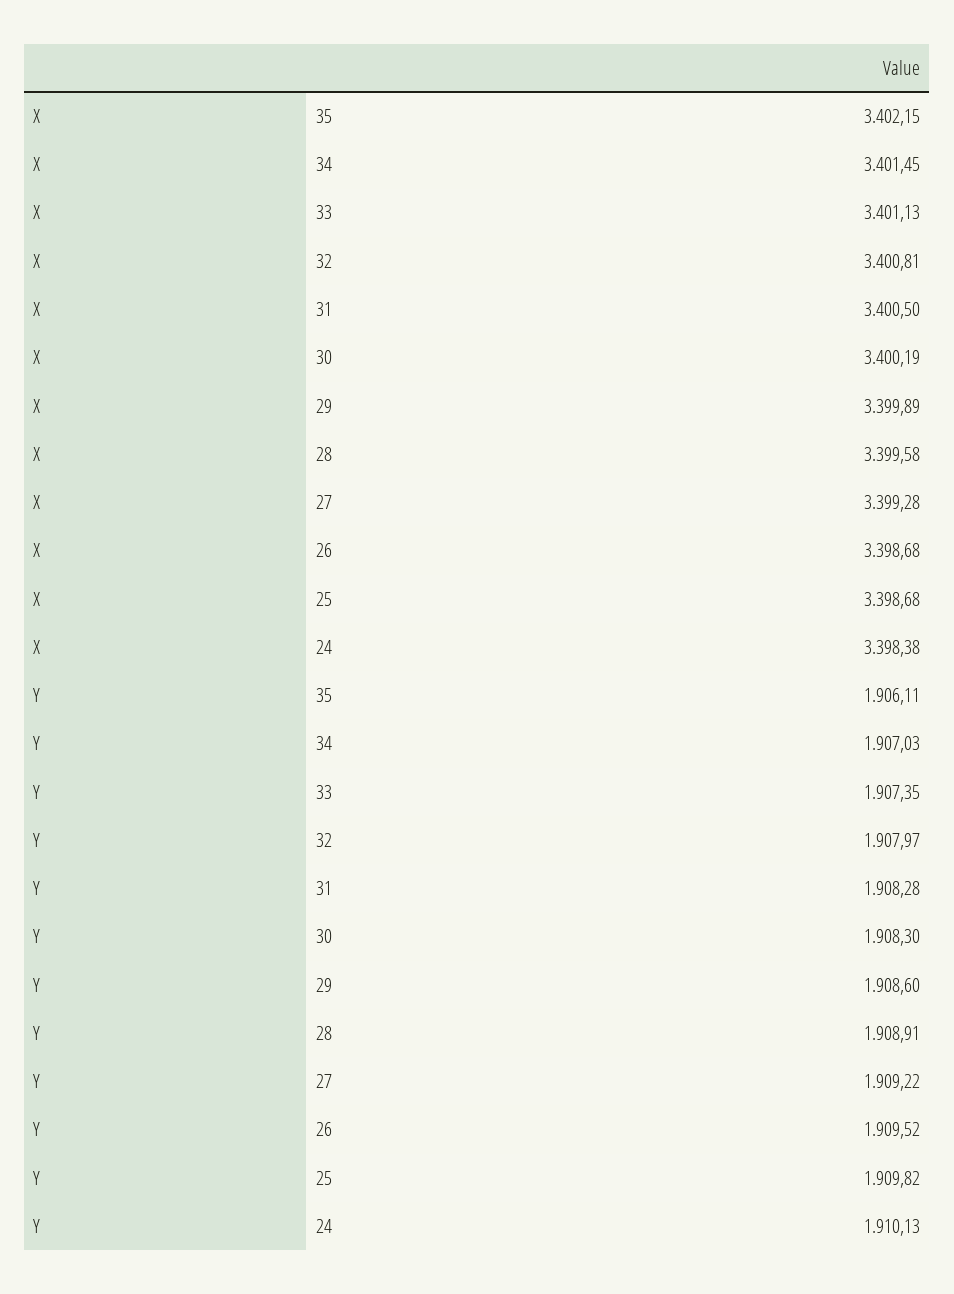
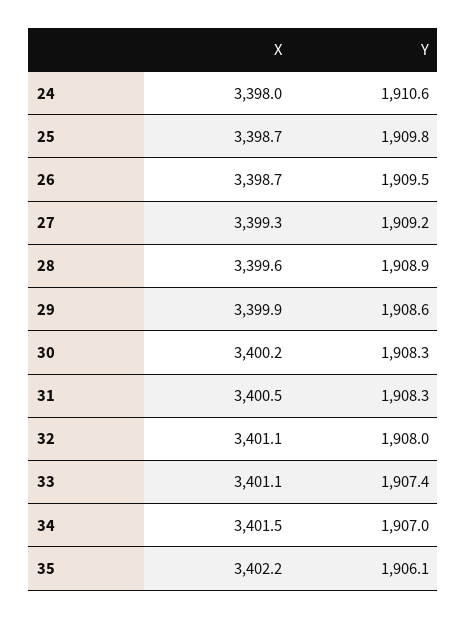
X, 32: 3400.81 -> 3401.1
X, 24: 3398.38 -> 3398
Y, 24: 1910.13 -> 1910.6

